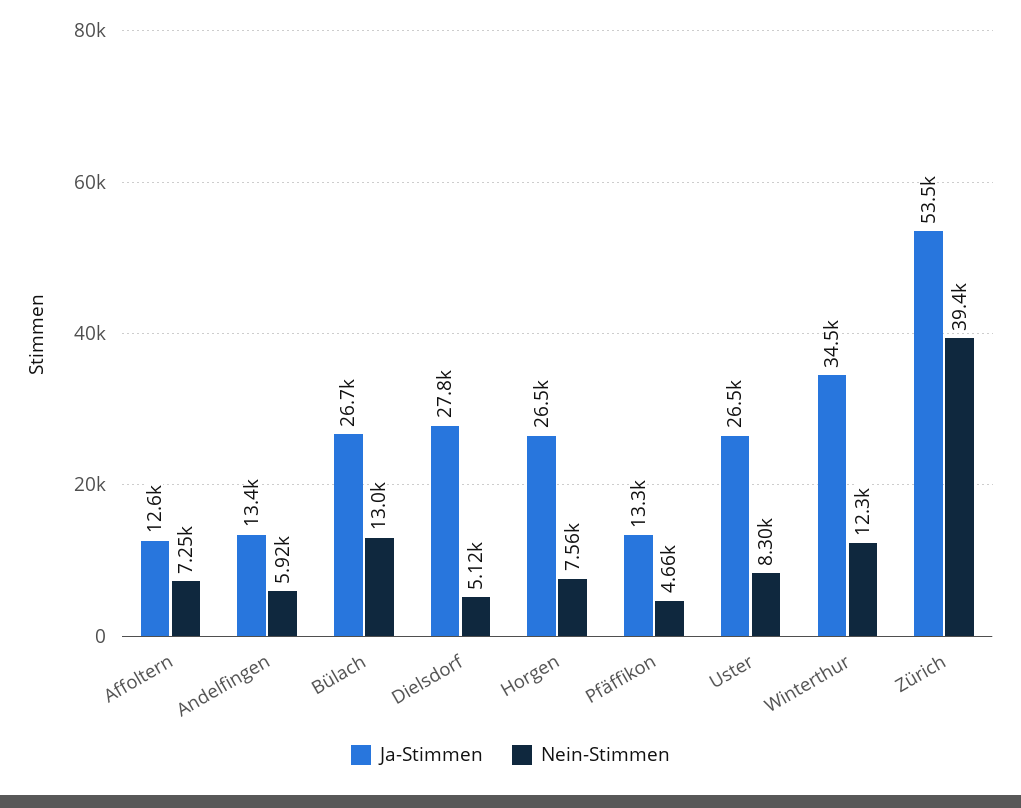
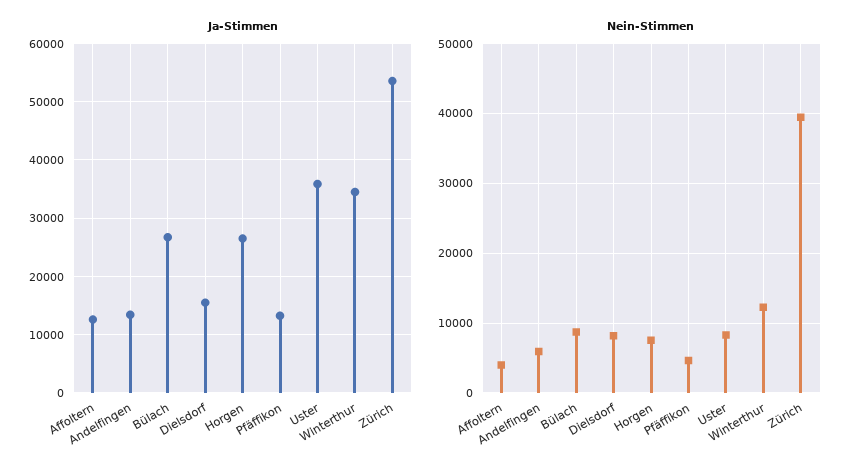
Nein-Stimmen, Affoltern: 7250 -> 4000
Nein-Stimmen, Bülach: 13000 -> 9000
Ja-Stimmen, Dielsdorf: 27800 -> 16000
Nein-Stimmen, Dielsdorf: 5120 -> 8000
Ja-Stimmen, Uster: 26500 -> 36000

